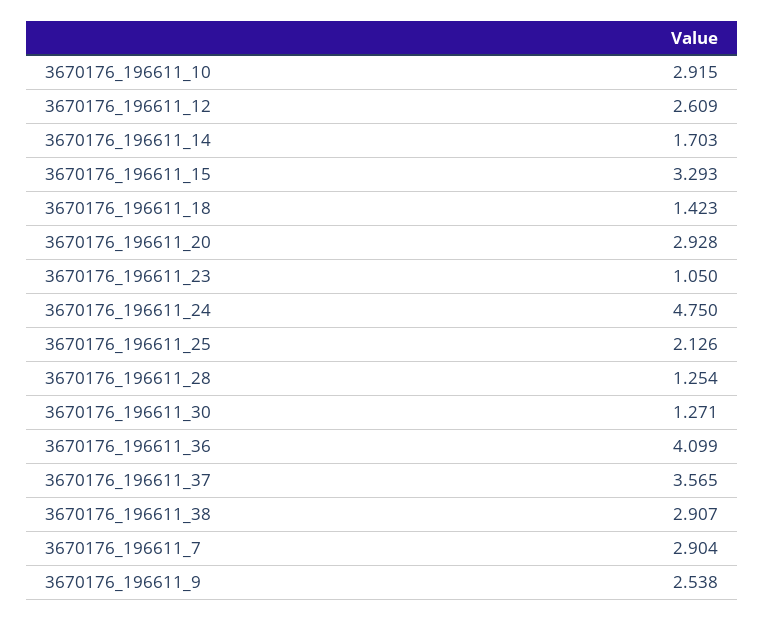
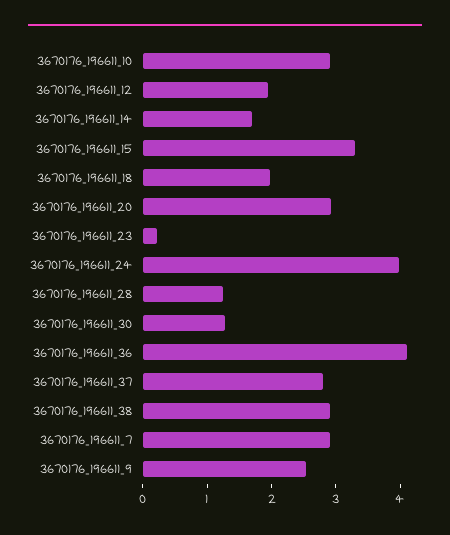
3670176_196611_12: 2.609 -> 2
3670176_196611_18: 1.423 -> 2
3670176_196611_23: 1.05 -> 0.2
3670176_196611_24: 4.75 -> 4
3670176_196611_25: 2.126 -> none
3670176_196611_37: 3.565 -> 2.8

